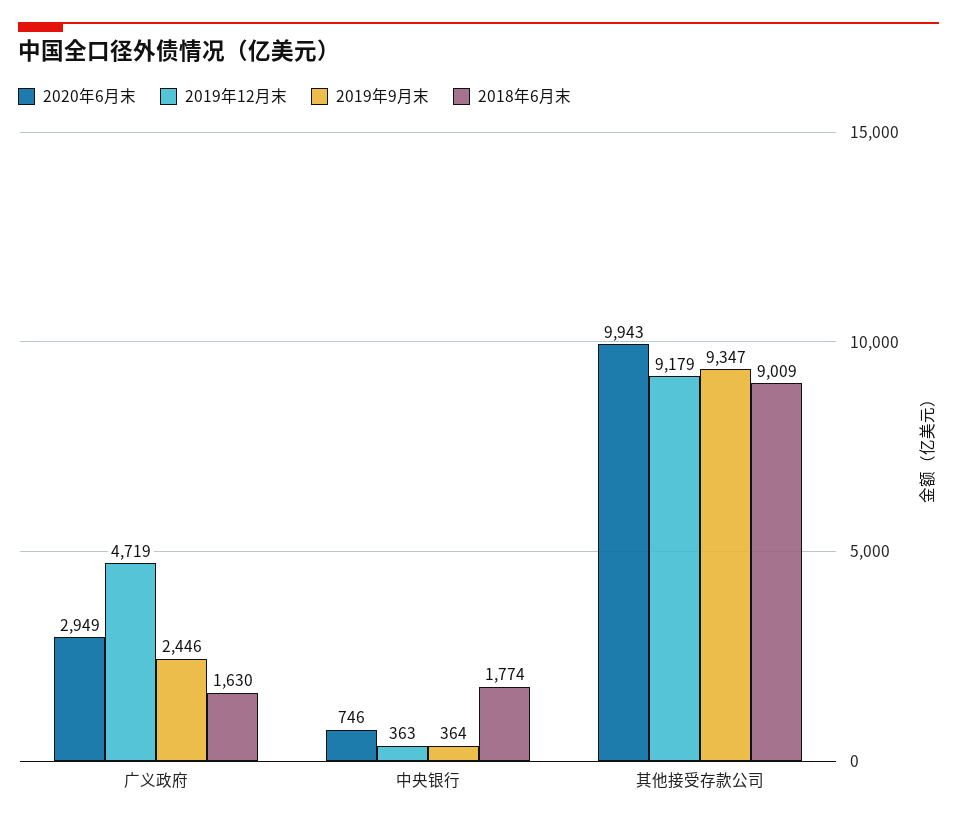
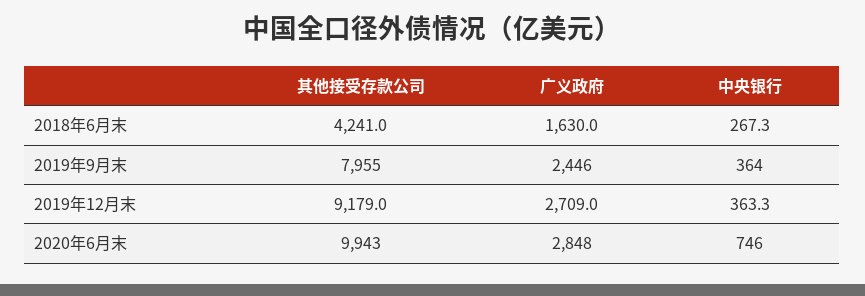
2020年6月末, 广义政府: 2949 -> 2848
2019年12月末, 广义政府: 4719 -> 2709
2018年6月末, 中央银行: 1774 -> 267.3
2019年9月末, 其他接受存款公司: 9347 -> 7955
2018年6月末, 其他接受存款公司: 9009 -> 4241

